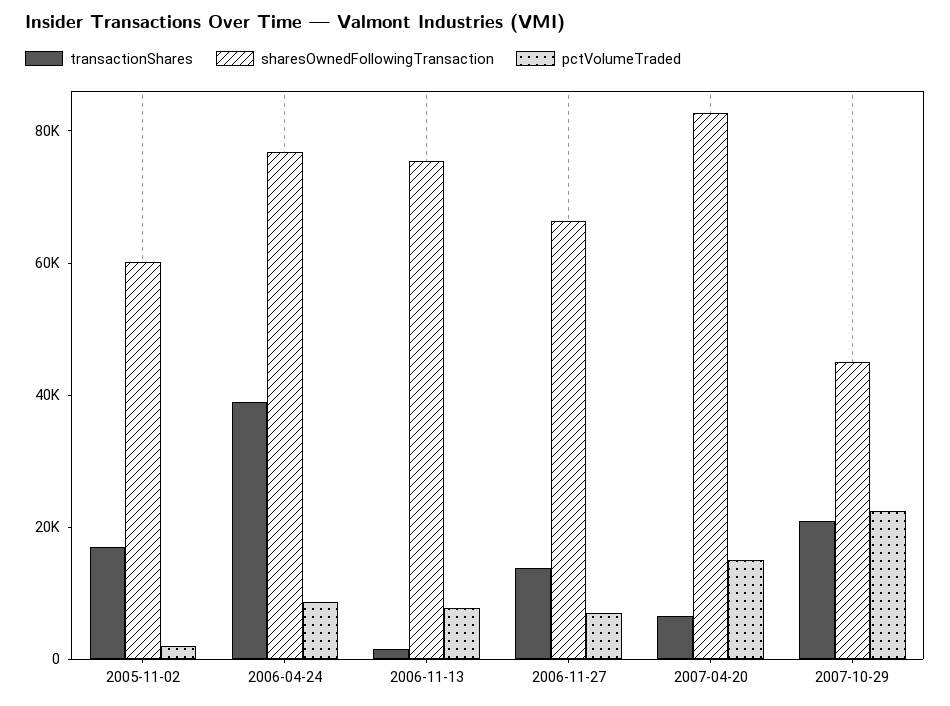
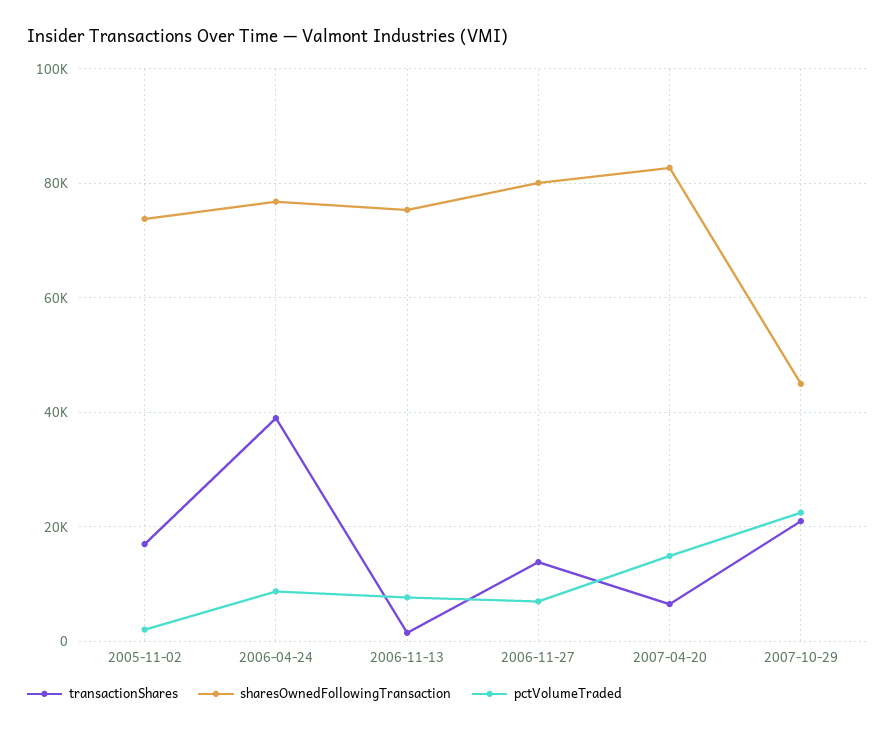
sharesOwnedFollowingTransaction, 2005-11-02: 60000 -> 74000
sharesOwnedFollowingTransaction, 2006-11-27: 65000 -> 80000

